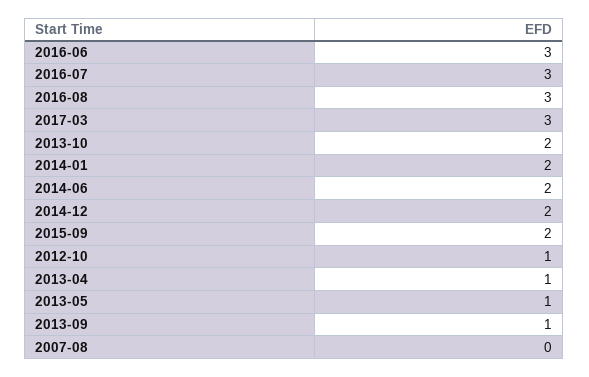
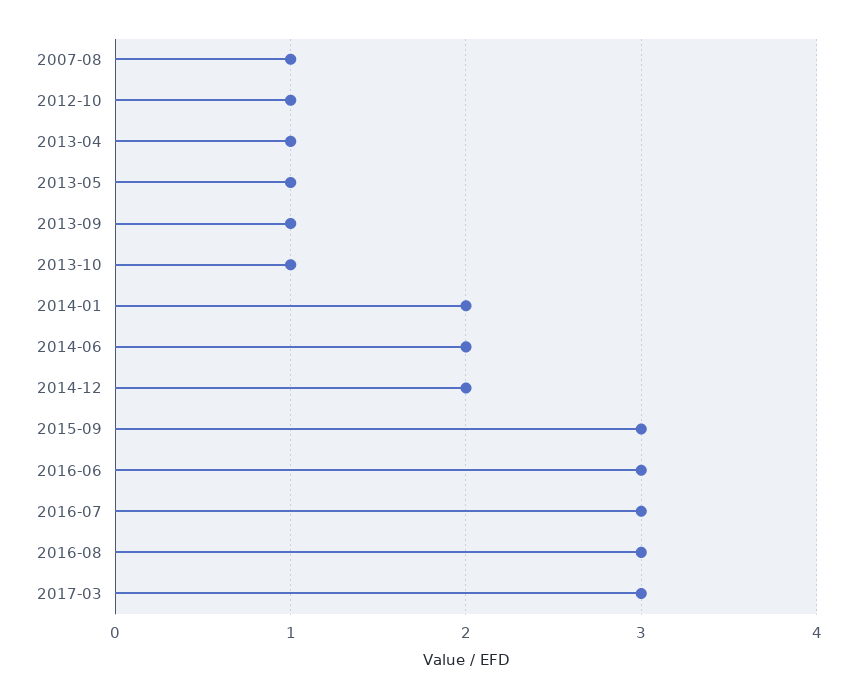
2013-10: 2 -> 1
2015-09: 2 -> 3
2007-08: 0 -> 1

